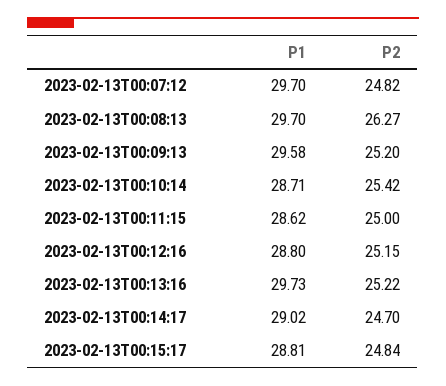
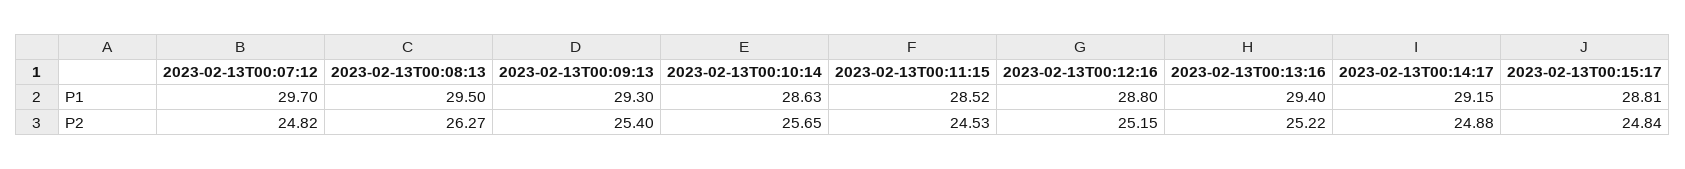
P1, 2023-02-13T00:08:13: 29.7 -> 29.5
P1, 2023-02-13T00:09:13: 29.58 -> 29.3
P2, 2023-02-13T00:09:13: 25.2 -> 25.4
P1, 2023-02-13T00:10:14: 28.71 -> 28.63
P2, 2023-02-13T00:10:14: 25.42 -> 25.65
P1, 2023-02-13T00:11:15: 28.62 -> 28.52
P2, 2023-02-13T00:11:15: 25 -> 24.53
P1, 2023-02-13T00:13:16: 29.73 -> 29.4
P1, 2023-02-13T00:14:17: 29.02 -> 29.15
P2, 2023-02-13T00:14:17: 24.7 -> 24.88

